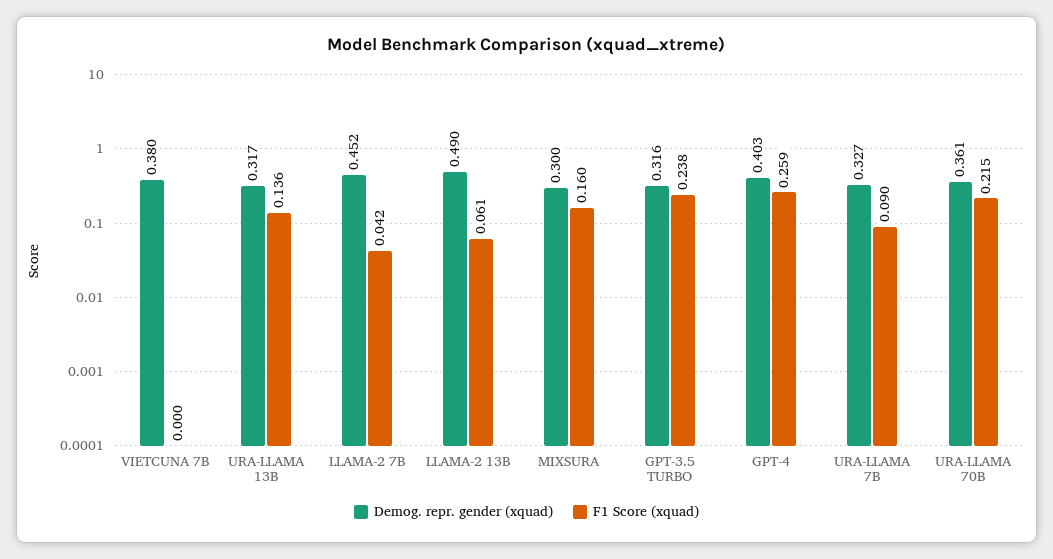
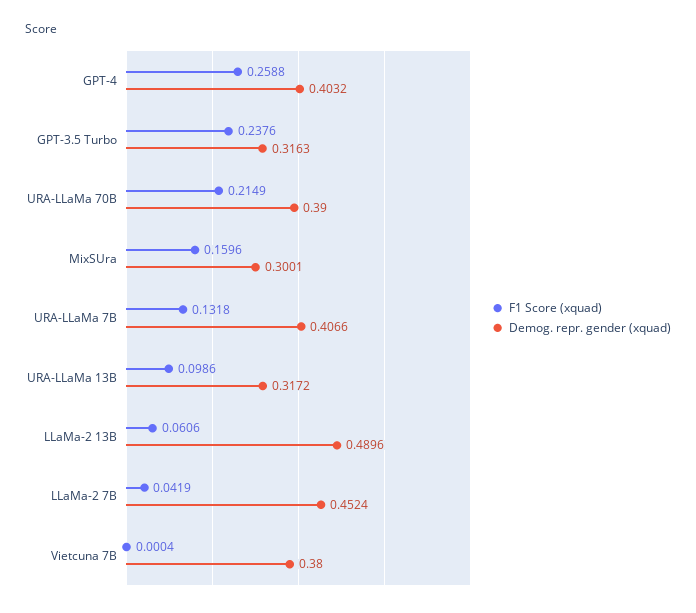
F1 Score (xquad), URA-LLAMA 13B: 0.136 -> 0.0986
Demog. repr. gender (xquad), URA-LLAMA 7B: 0.327 -> 0.4066
F1 Score (xquad), URA-LLAMA 7B: 0.09 -> 0.1318
Demog. repr. gender (xquad), URA-LLAMA 70B: 0.361 -> 0.39

